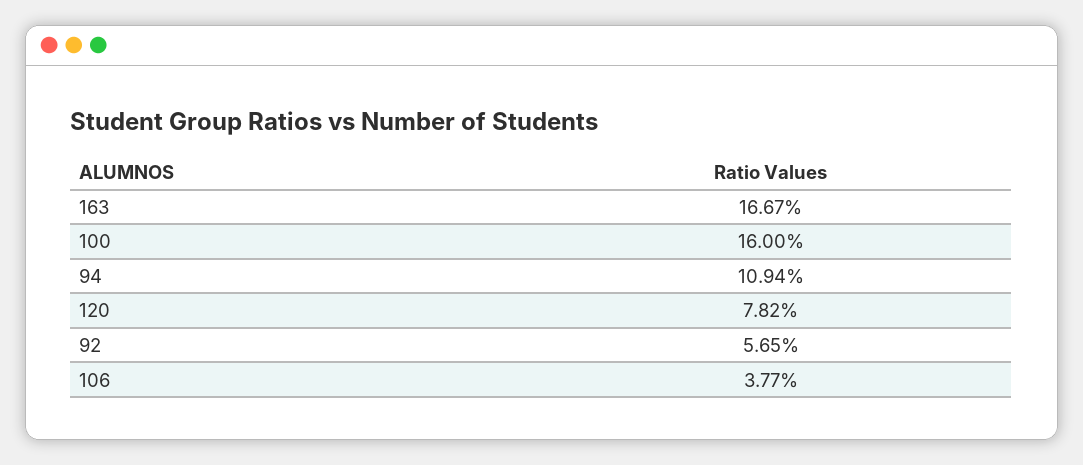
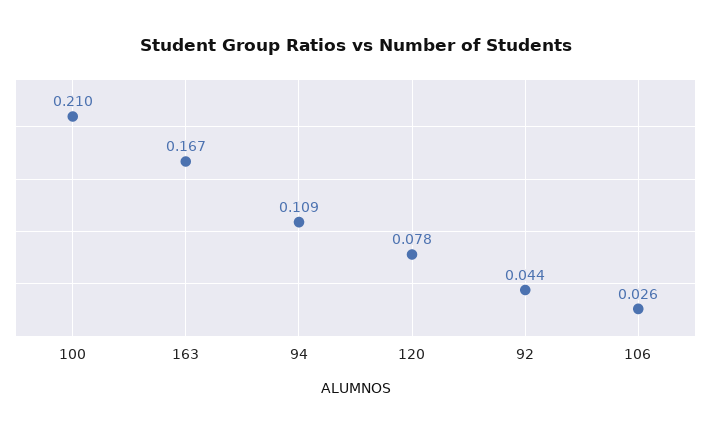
100: 0.16 -> 0.21
92: 0.0565 -> 0.044
106: 0.0377 -> 0.026

